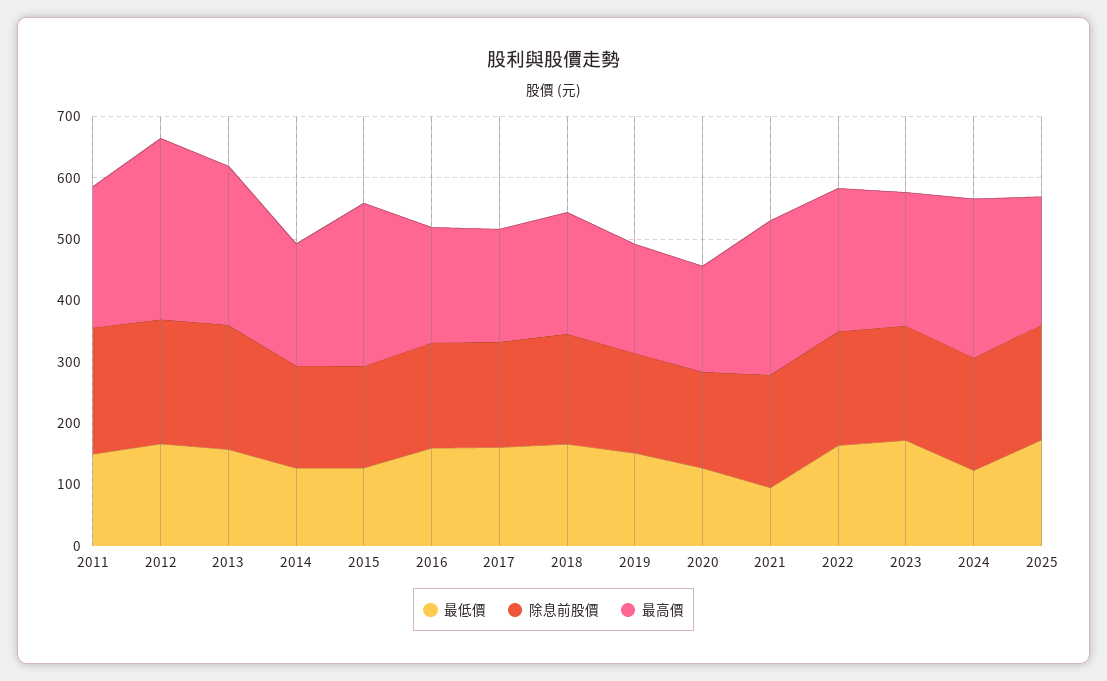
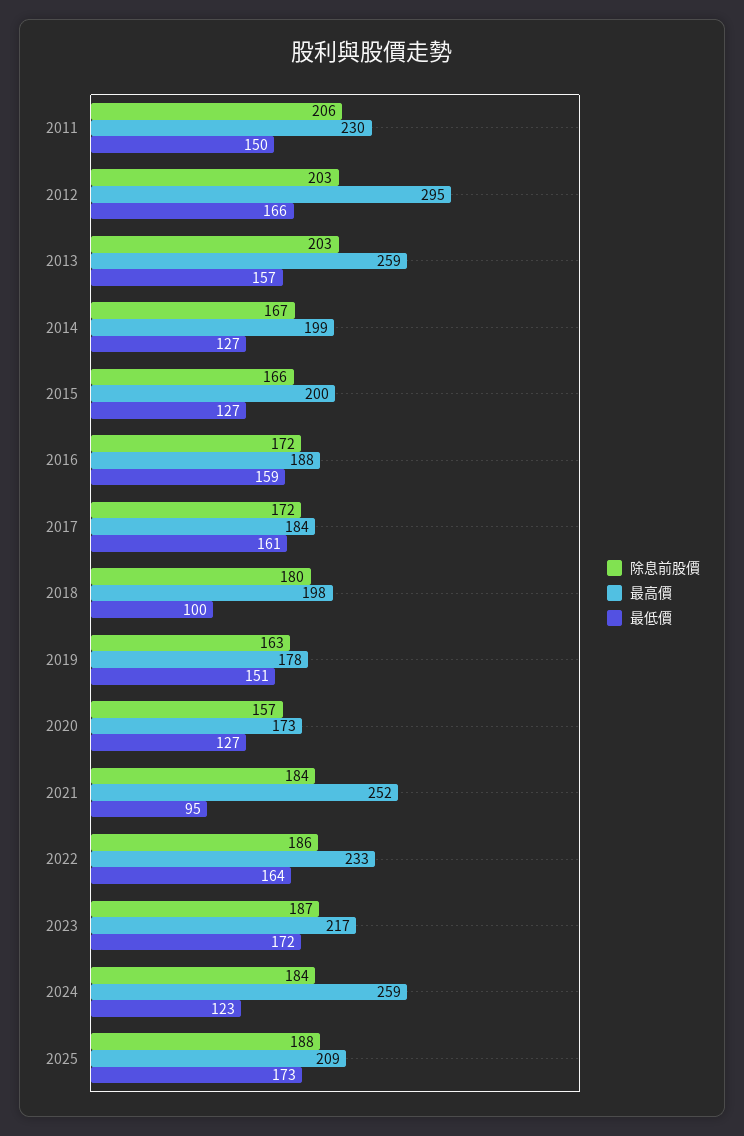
最高價, 2015: 260 -> 200
最低價, 2018: 160 -> 100

